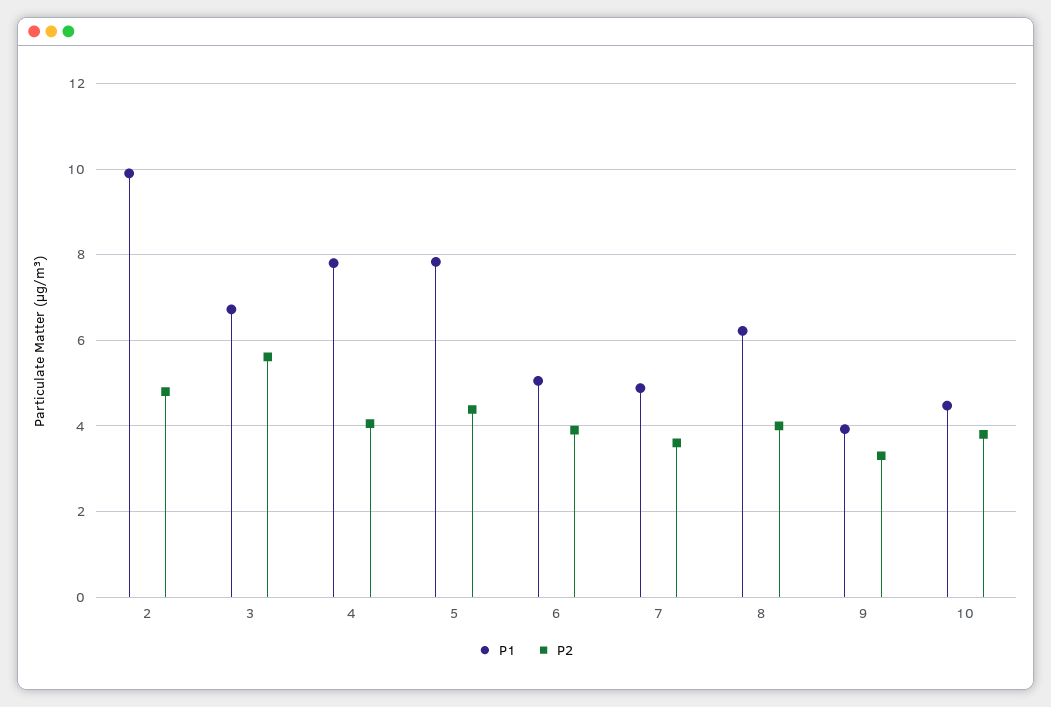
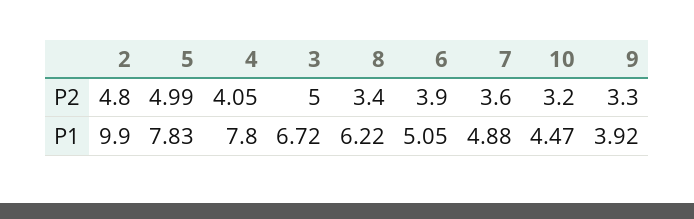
P2, 3: 5.6 -> 5
P2, 5: 4.4 -> 4.99
P2, 8: 4 -> 3.4
P2, 10: 3.8 -> 3.2

